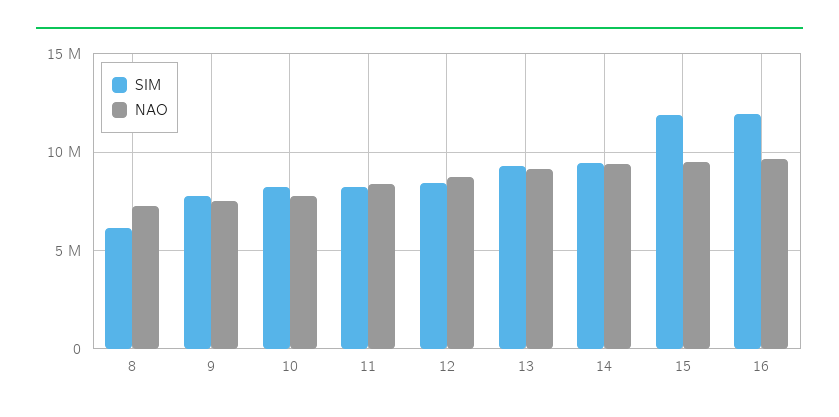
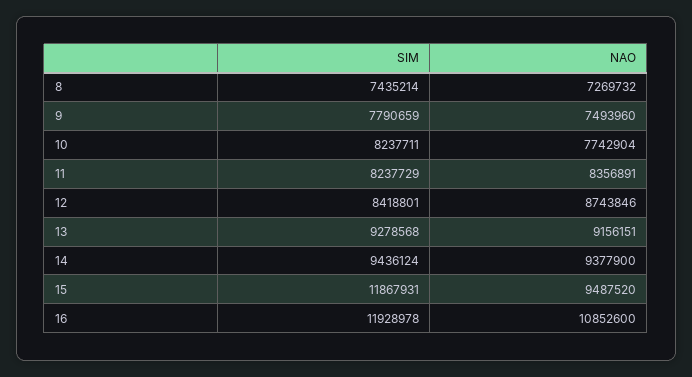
SIM, 8: 6000000 -> 7435214
NAO, 16: 9500000 -> 10852600

